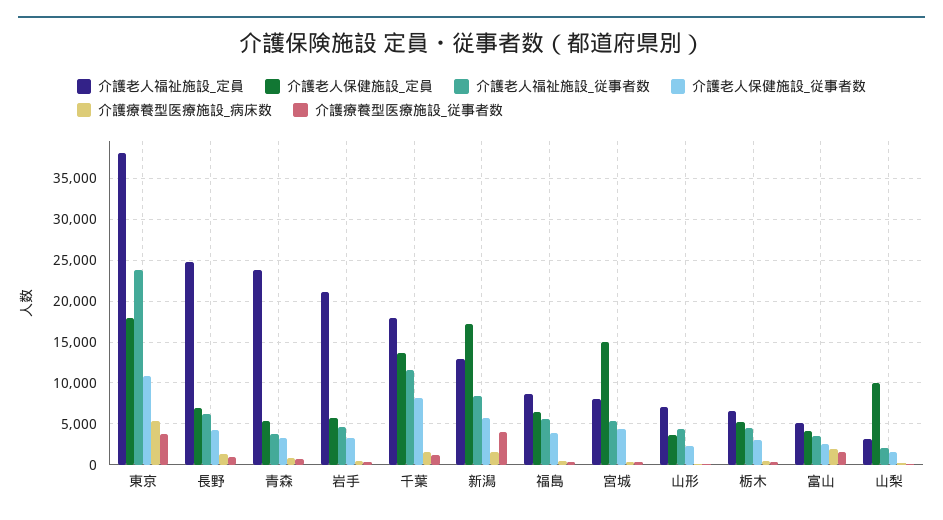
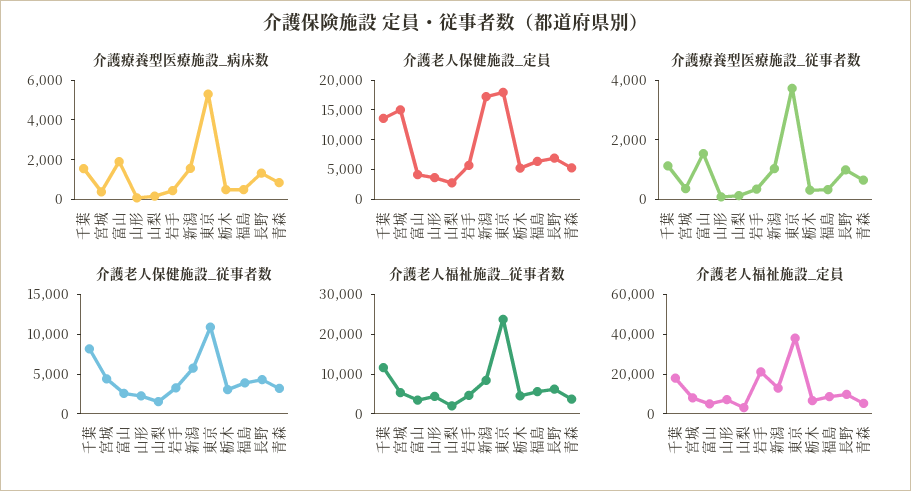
介護老人福祉施設_定員, 長野: 25000 -> 10000
介護老人福祉施設_定員, 青森: 24000 -> 5000
介護療養型医療施設_従事者数, 新潟: 4000 -> 1000
介護老人保健施設_定員, 山梨: 10000 -> 2500

